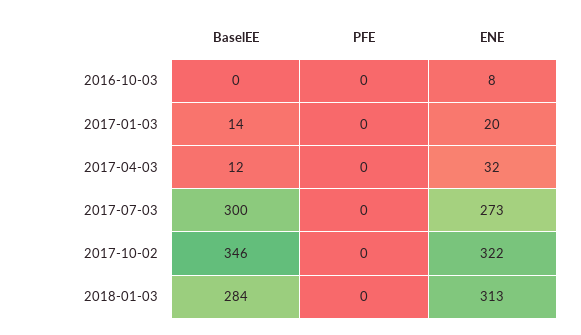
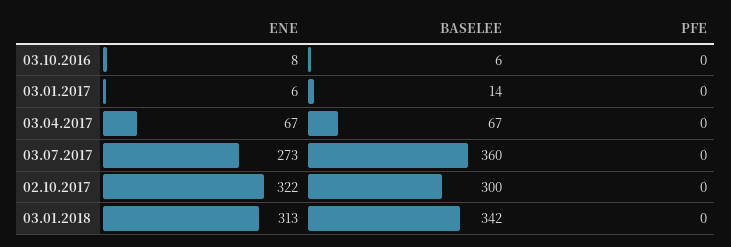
BaselEE, 2016-10-03: 0 -> 6
ENE, 2017-01-03: 20 -> 6
BaselEE, 2017-04-03: 12 -> 67
ENE, 2017-04-03: 32 -> 67
BaselEE, 2017-07-03: 300 -> 360
BaselEE, 2017-10-02: 346 -> 300
BaselEE, 2018-01-03: 284 -> 342

